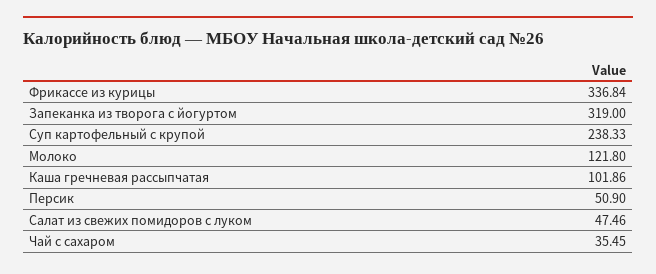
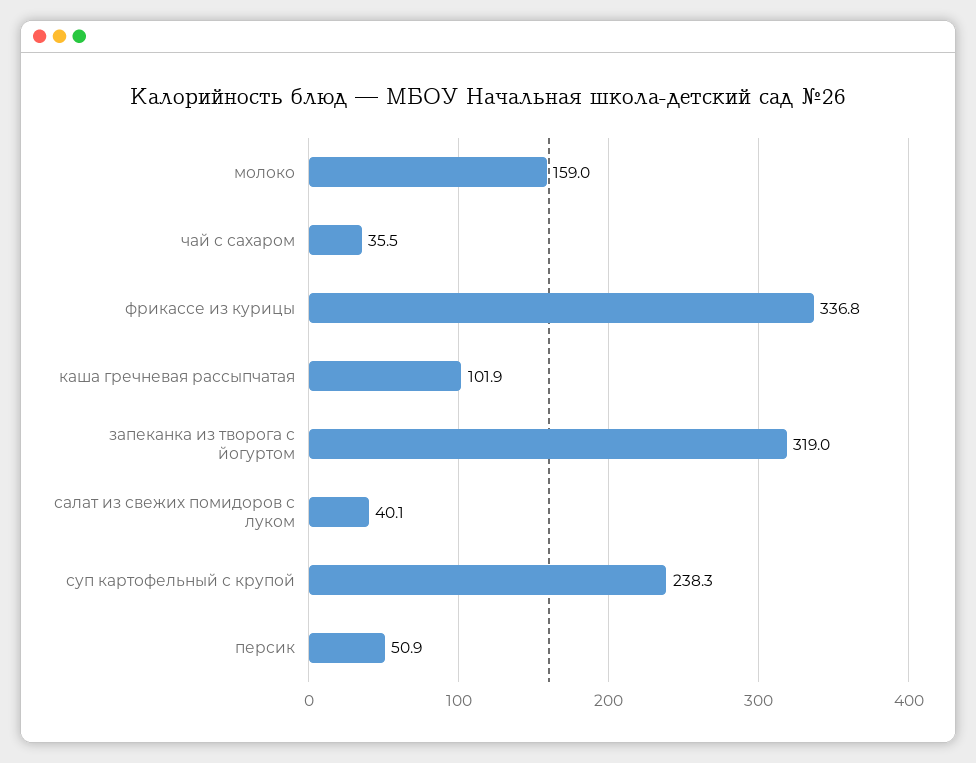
Молоко: 121.8 -> 159
Салат из свежих помидоров с луком: 47.46 -> 40.1

